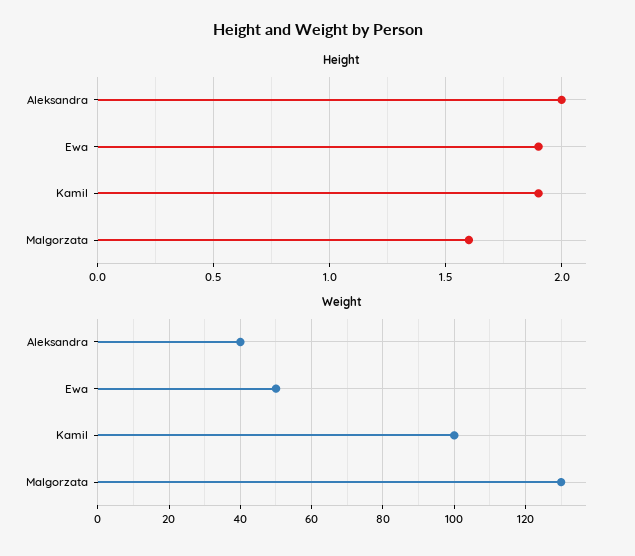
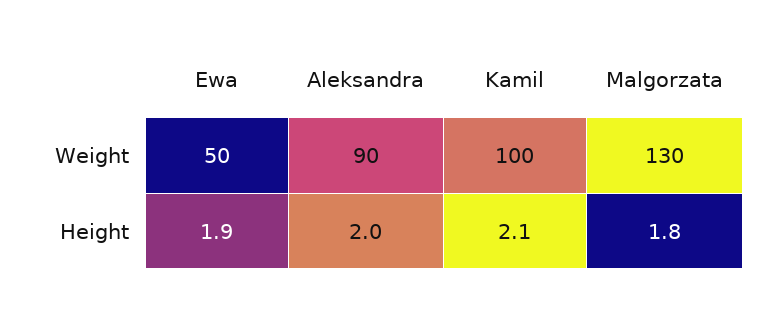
Height, Kamil: 1.9 -> 2.1
Height, Malgorzata: 1.6 -> 1.8
Weight, Aleksandra: 40 -> 90

